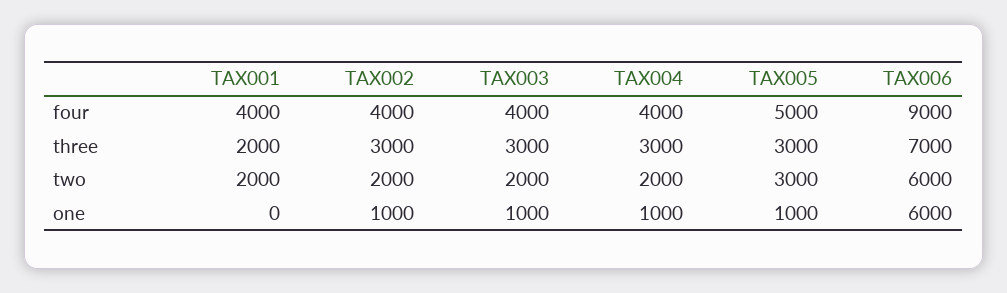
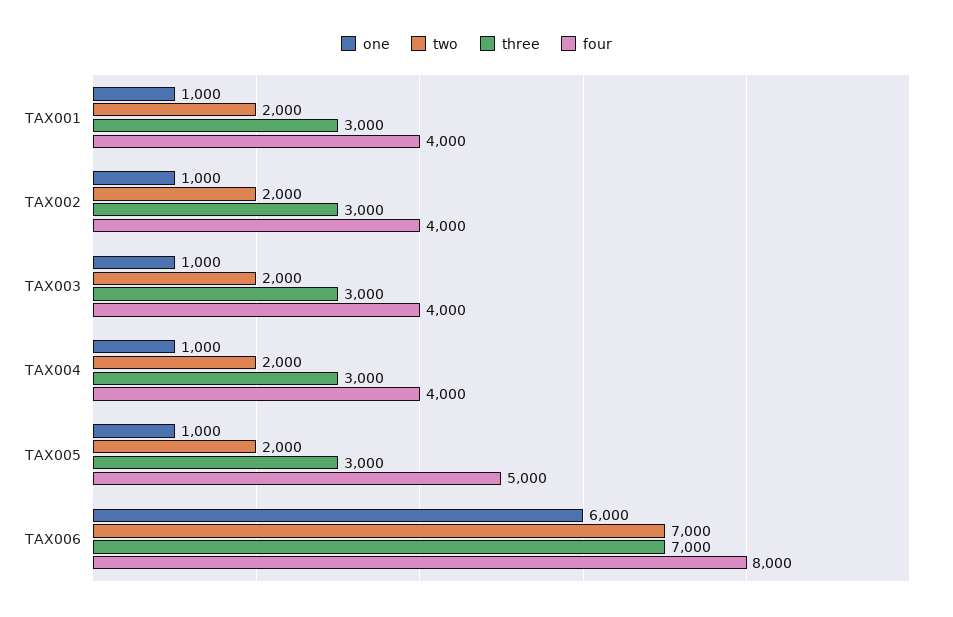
four, TAX006: 9000 -> 8000
three, TAX001: 2000 -> 3000
two, TAX005: 3000 -> 2000
two, TAX006: 6000 -> 7000
one, TAX001: 0 -> 1000

